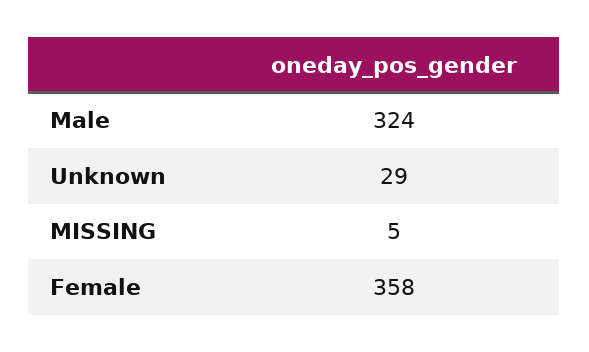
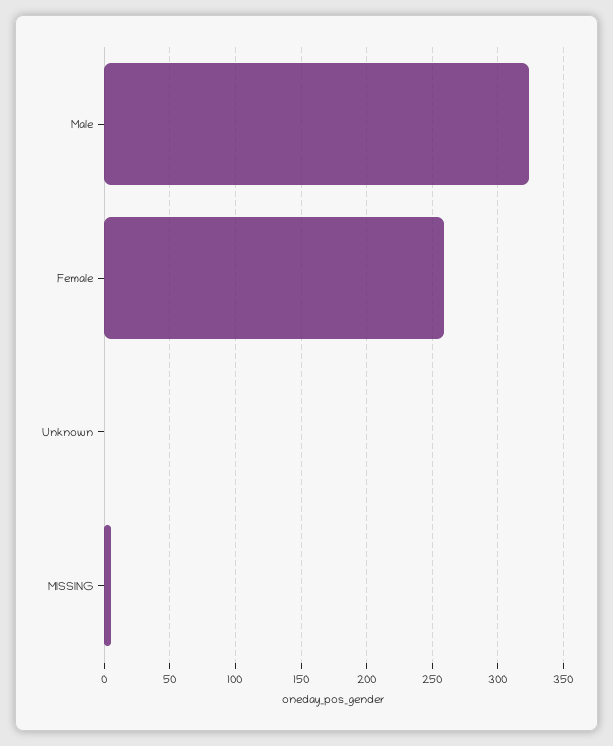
Unknown: 29 -> 0
Female: 358 -> 260

